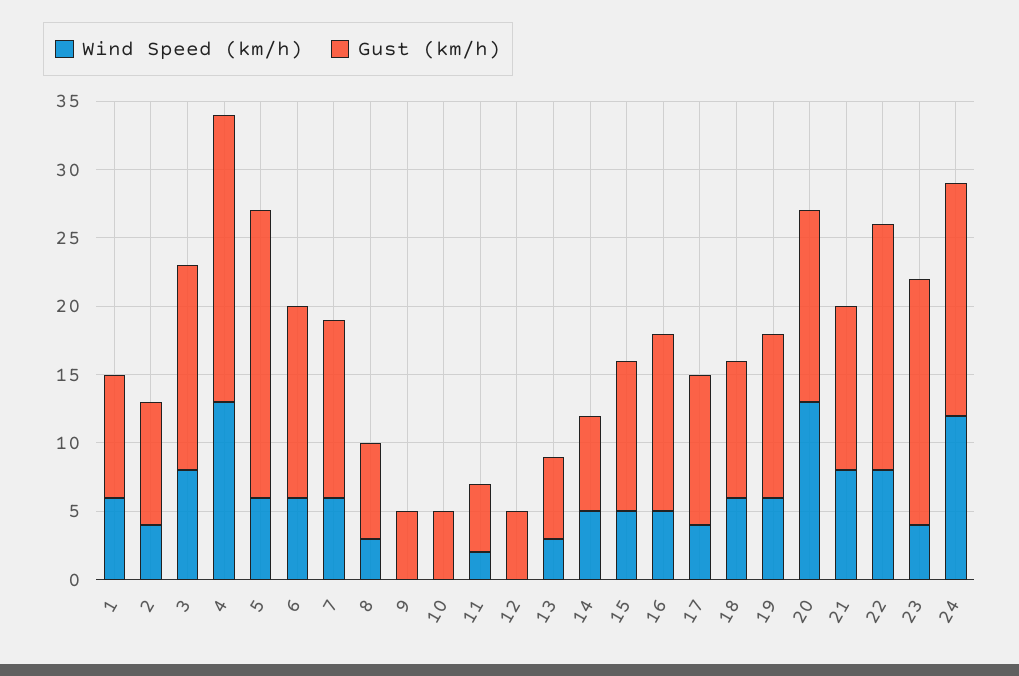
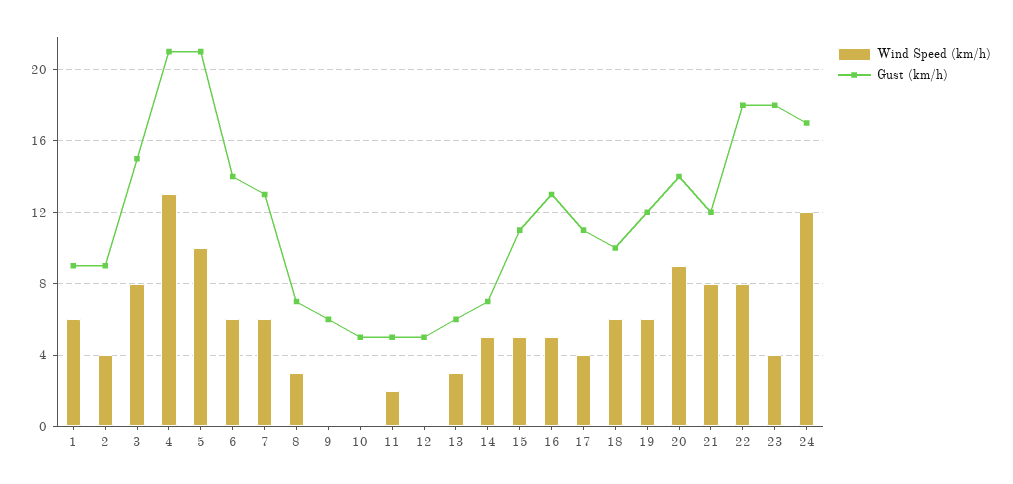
Wind Speed (km/h), 5: 6 -> 10
Gust (km/h), 9: 5 -> 6
Wind Speed (km/h), 20: 13 -> 9

